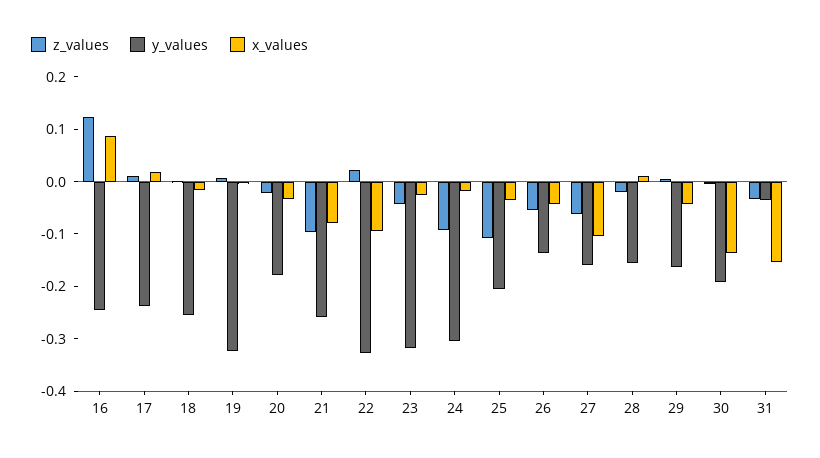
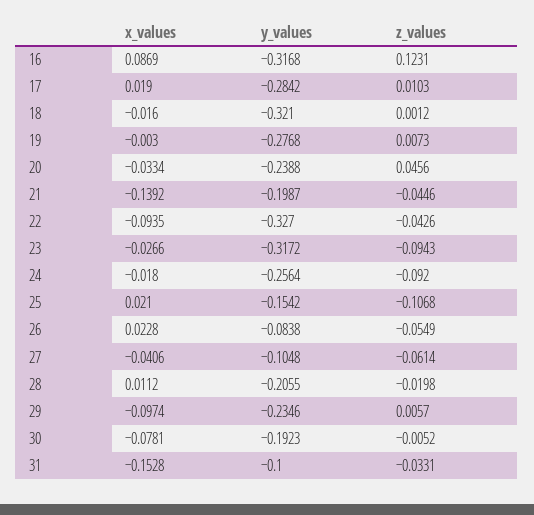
y_values, 16: -0.24 -> -0.3168
y_values, 17: -0.24 -> -0.2842
y_values, 18: -0.26 -> -0.321
y_values, 19: -0.32 -> -0.2768
z_values, 20: -0.02 -> 0.0456
y_values, 20: -0.18 -> -0.2388
z_values, 21: -0.1 -> -0.0446
y_values, 21: -0.26 -> -0.1987
x_values, 21: -0.08 -> -0.1392
z_values, 22: 0.02 -> -0.0426
z_values, 23: -0.04 -> -0.0943
y_values, 24: -0.3 -> -0.2564
y_values, 25: -0.2 -> -0.1542
x_values, 25: -0.04 -> 0.021
y_values, 26: -0.14 -> -0.0838
x_values, 26: -0.04 -> 0.0228
y_values, 27: -0.16 -> -0.1048
x_values, 27: -0.1 -> -0.0406
y_values, 28: -0.16 -> -0.2055
y_values, 29: -0.16 -> -0.2346
x_values, 29: -0.04 -> -0.0974
x_values, 30: -0.14 -> -0.0781
y_values, 31: -0.04 -> -0.1

